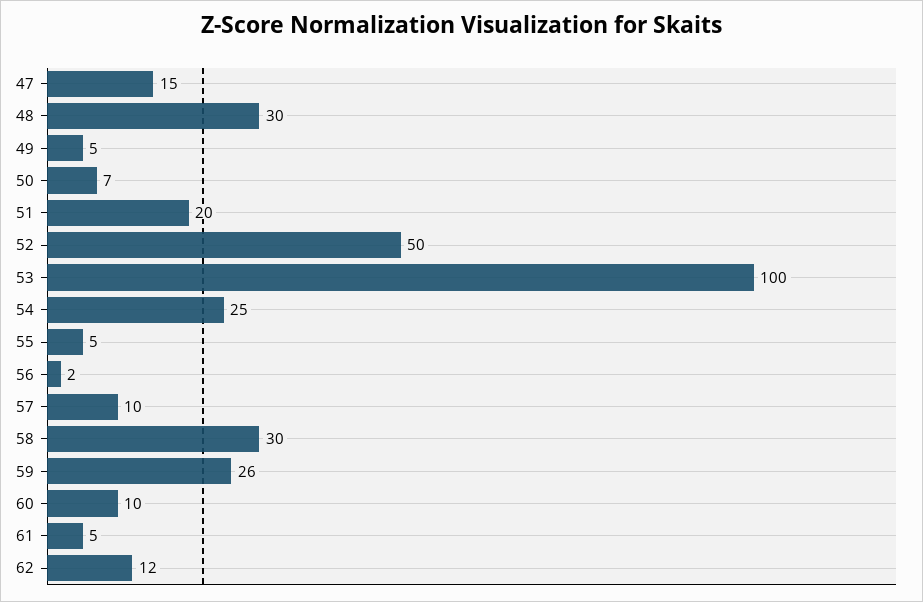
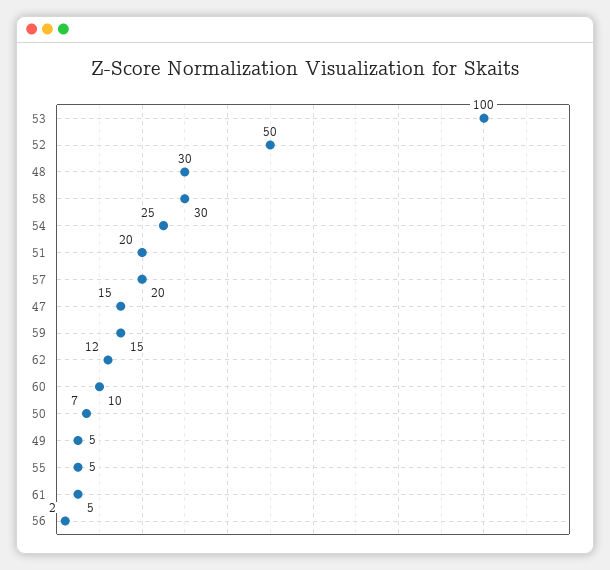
57: 10 -> 20
59: 26 -> 15

